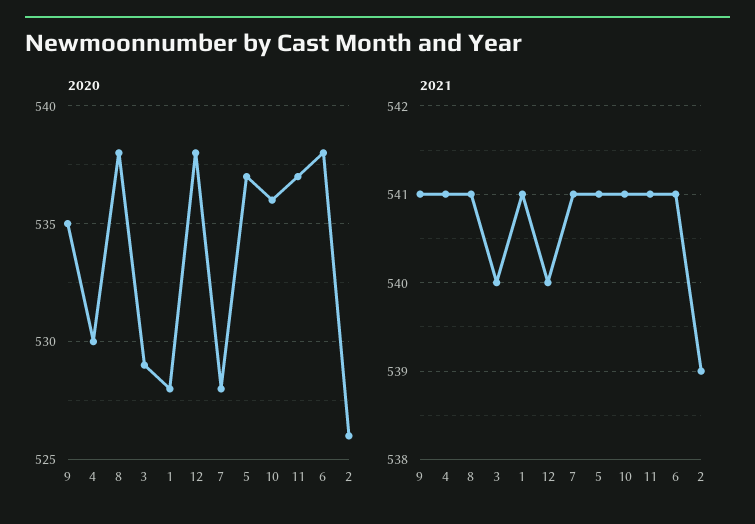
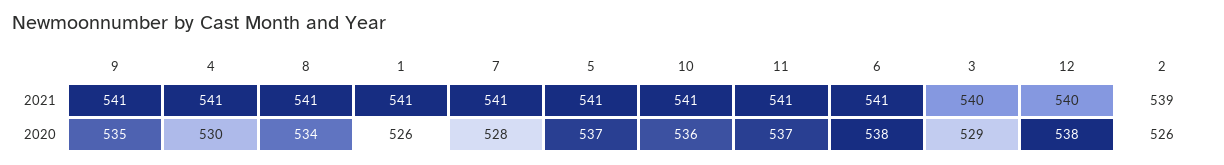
2020, 8: 538 -> 534
2020, 1: 528 -> 526

